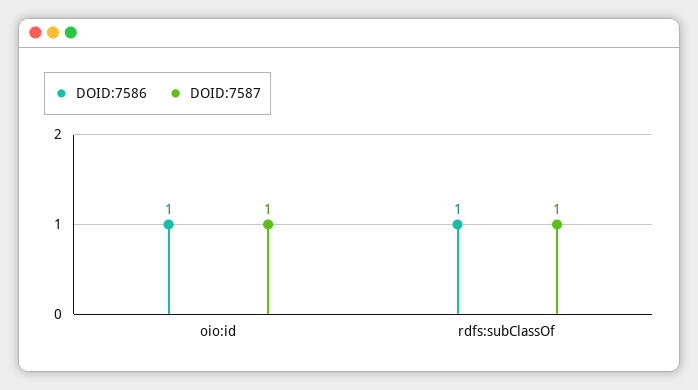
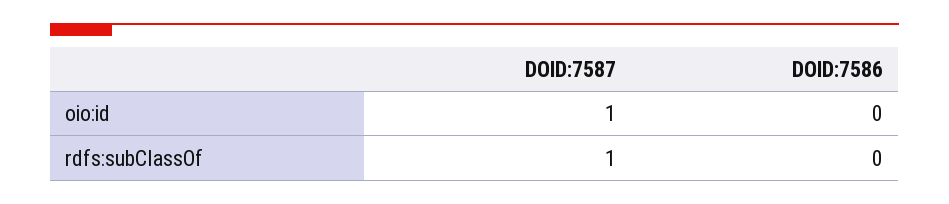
DOID:7586, oio:id: 1 -> 0
DOID:7586, rdfs:subClassOf: 1 -> 0

